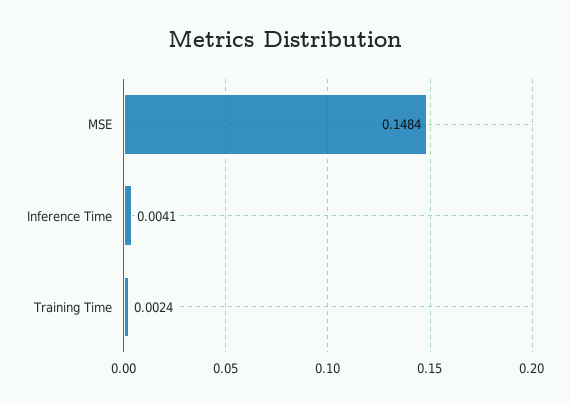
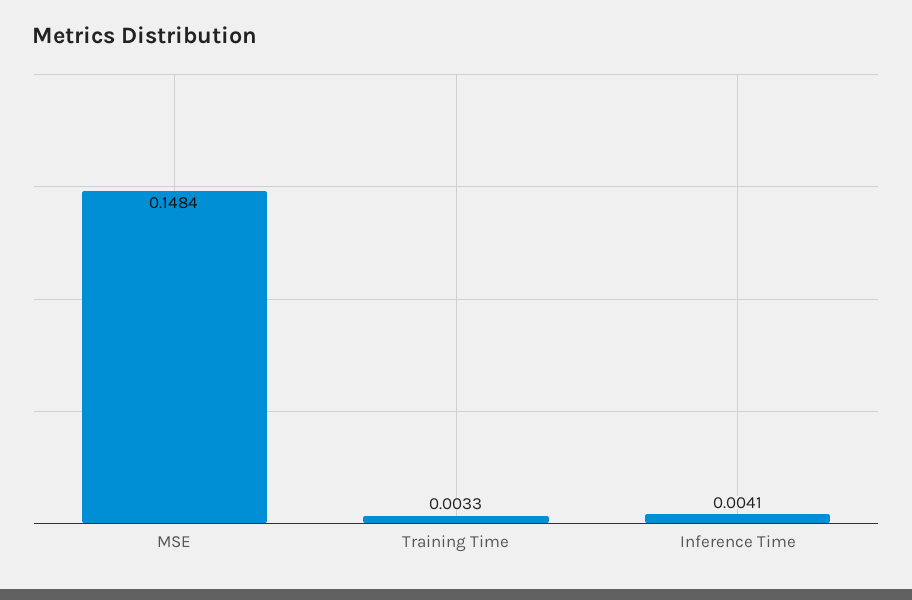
Training Time: 0.0024 -> 0.0033

